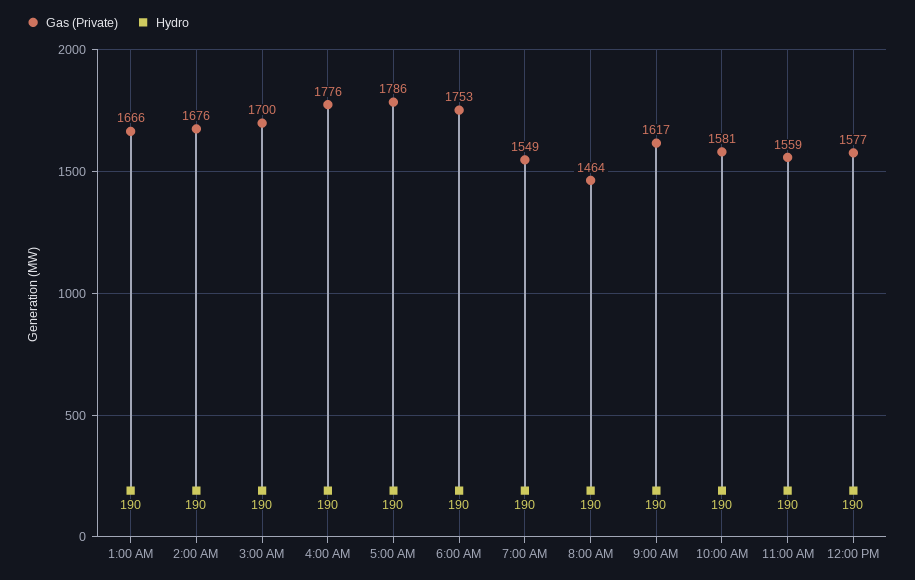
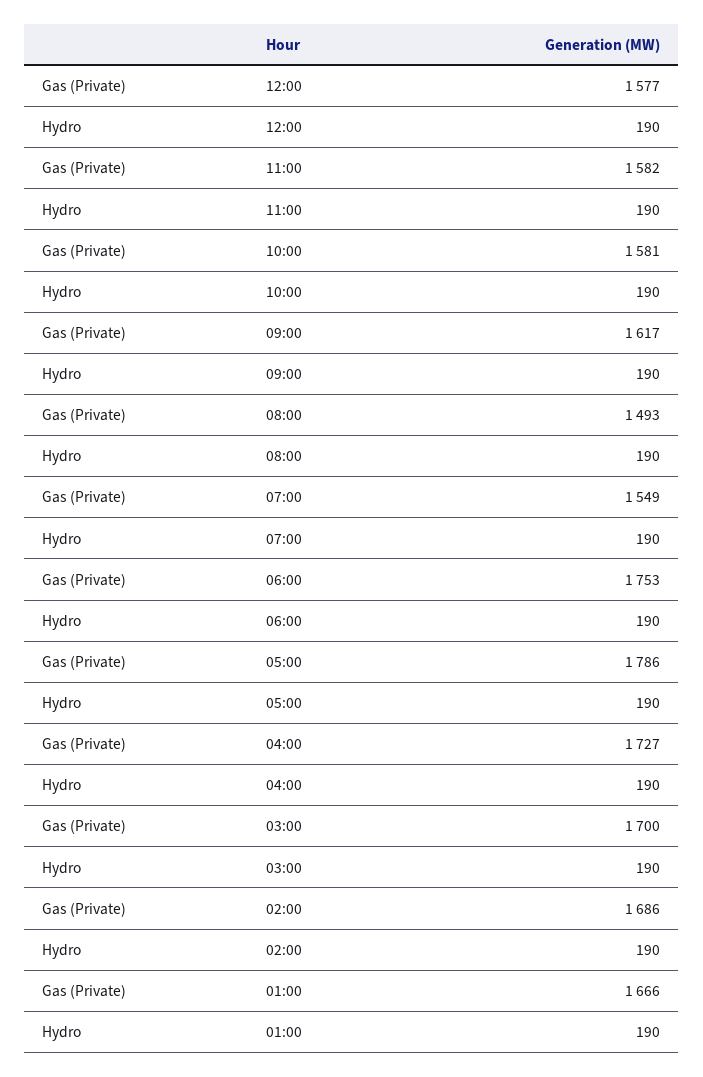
Gas (Private), 2:00 AM: 1676 -> 1686
Gas (Private), 4:00 AM: 1776 -> 1727
Gas (Private), 8:00 AM: 1464 -> 1493
Gas (Private), 11:00 AM: 1559 -> 1582

